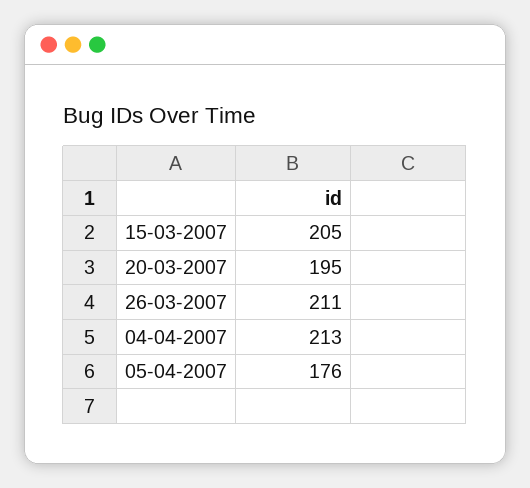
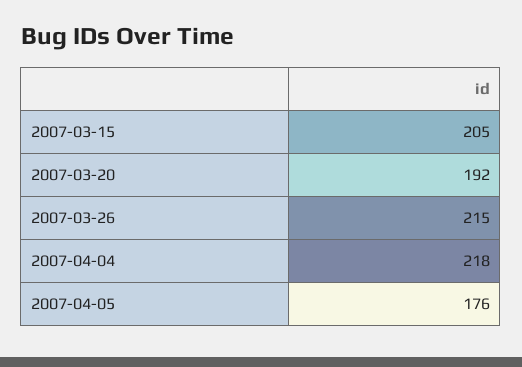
20-03-2007: 195 -> 192
26-03-2007: 211 -> 215
04-04-2007: 213 -> 218

